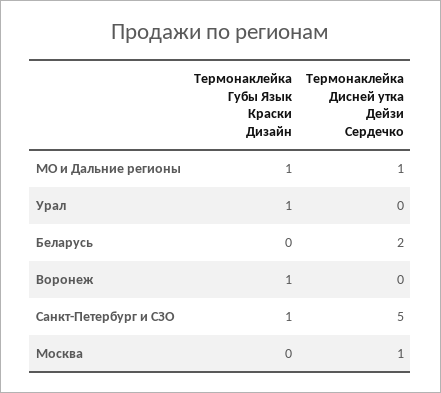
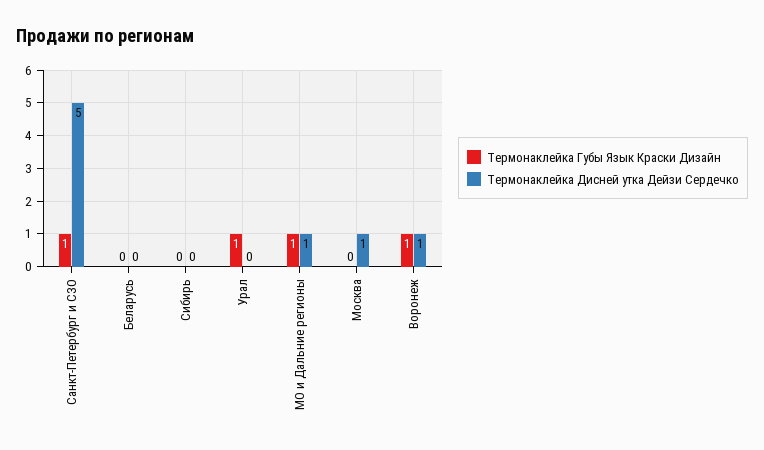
Термонаклейка Дисней утка Дейзи Сердечко, Беларусь: 2 -> 0
Термонаклейка Дисней утка Дейзи Сердечко, Воронеж: 0 -> 1
Термонаклейка Губы Язык Краски Дизайн, Сибирь: none -> 0
Термонаклейка Дисней утка Дейзи Сердечко, Сибирь: none -> 0

